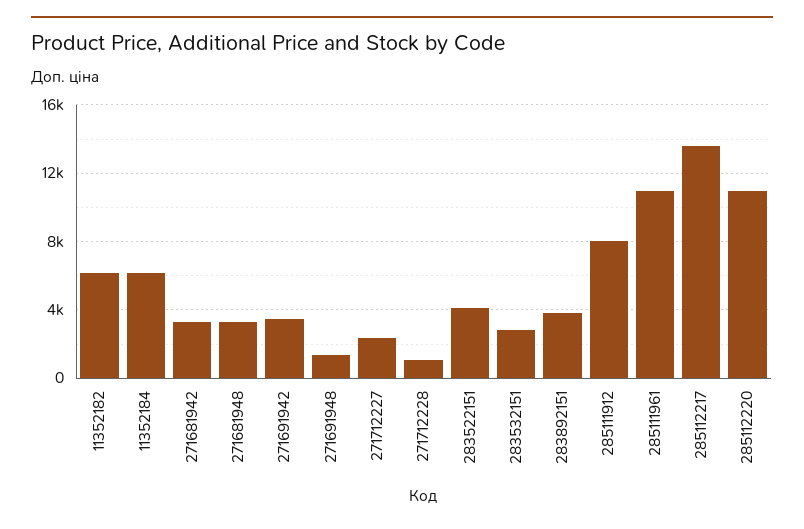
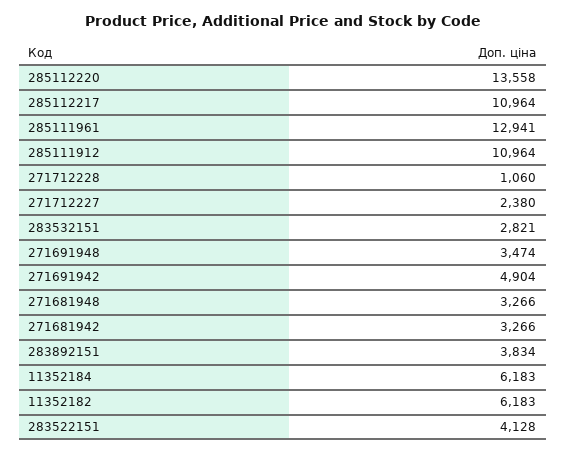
271691942: 3500 -> 4904
271691948: 1500 -> 3474
285111912: 8000 -> 10964
285111961: 11000 -> 12941
285112217: 13500 -> 10964
285112220: 11000 -> 13558

